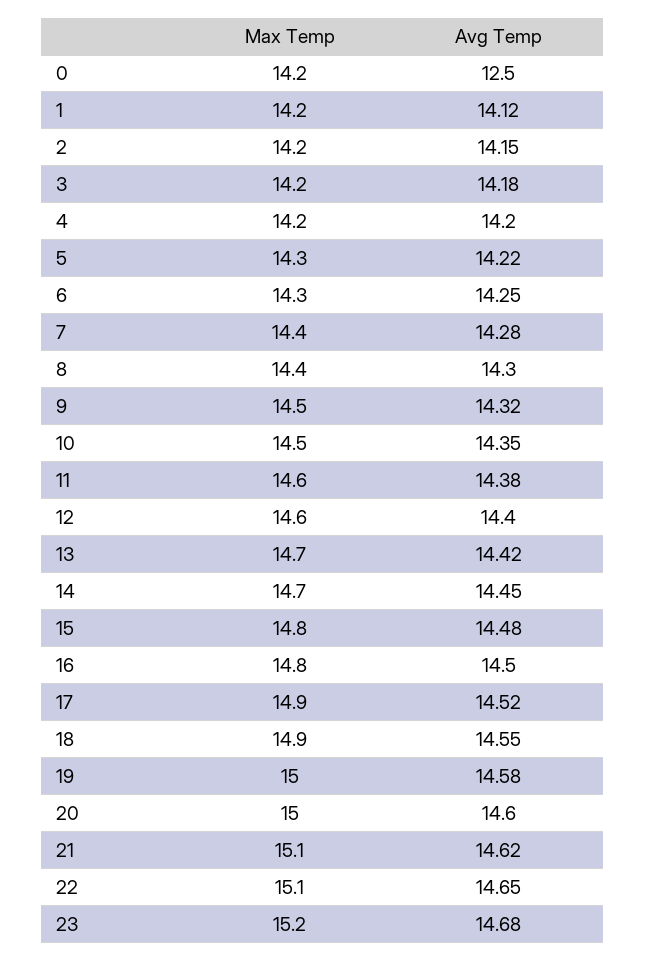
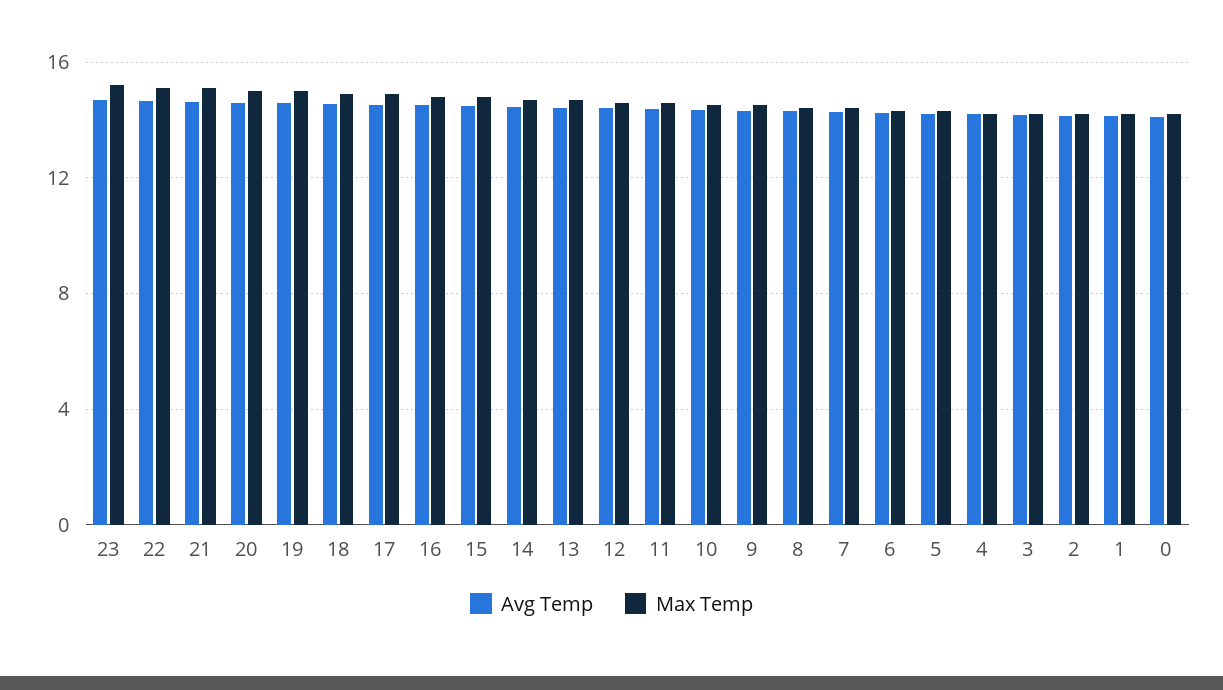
Avg Temp, 0: 12.5 -> 14

